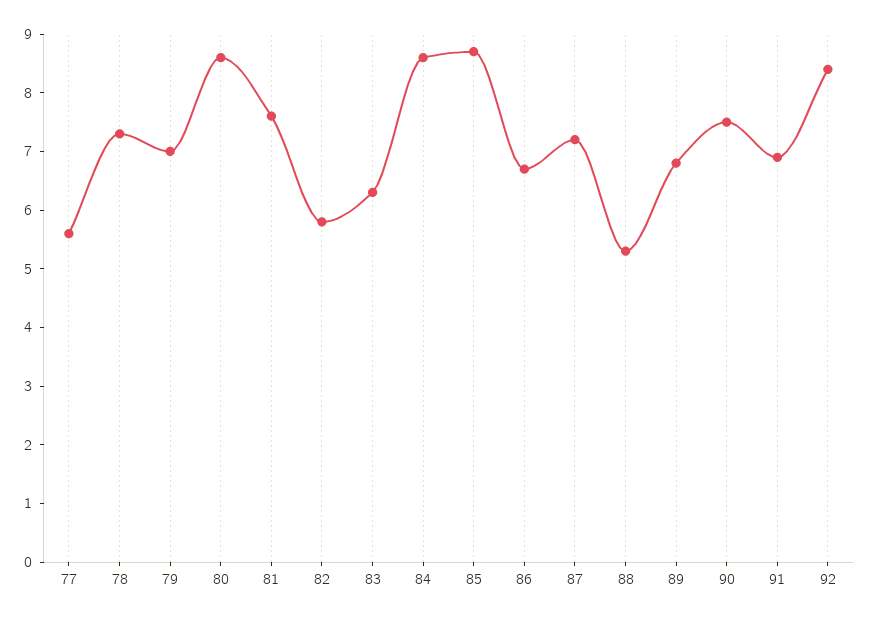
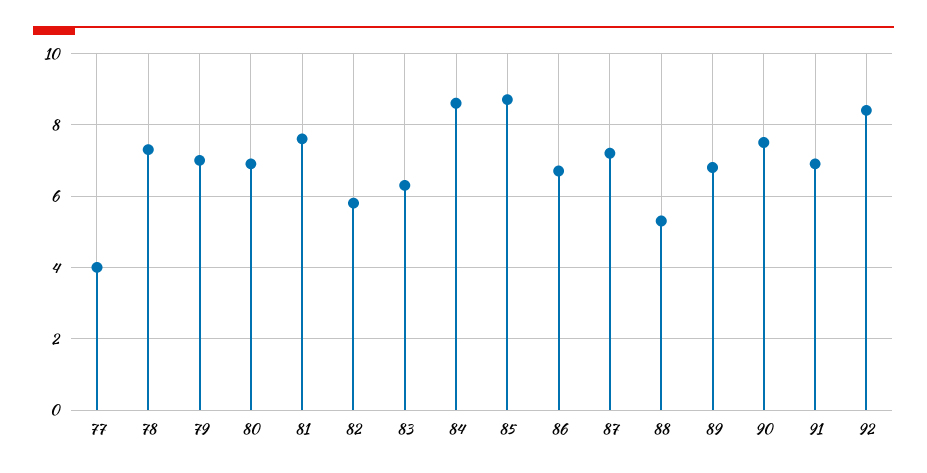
77: 5.5 -> 4
80: 8.5 -> 7

